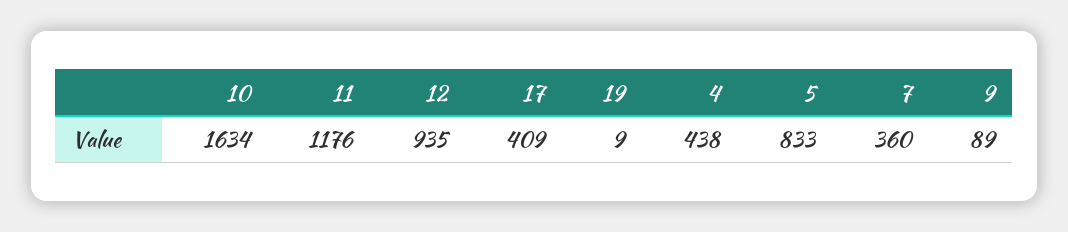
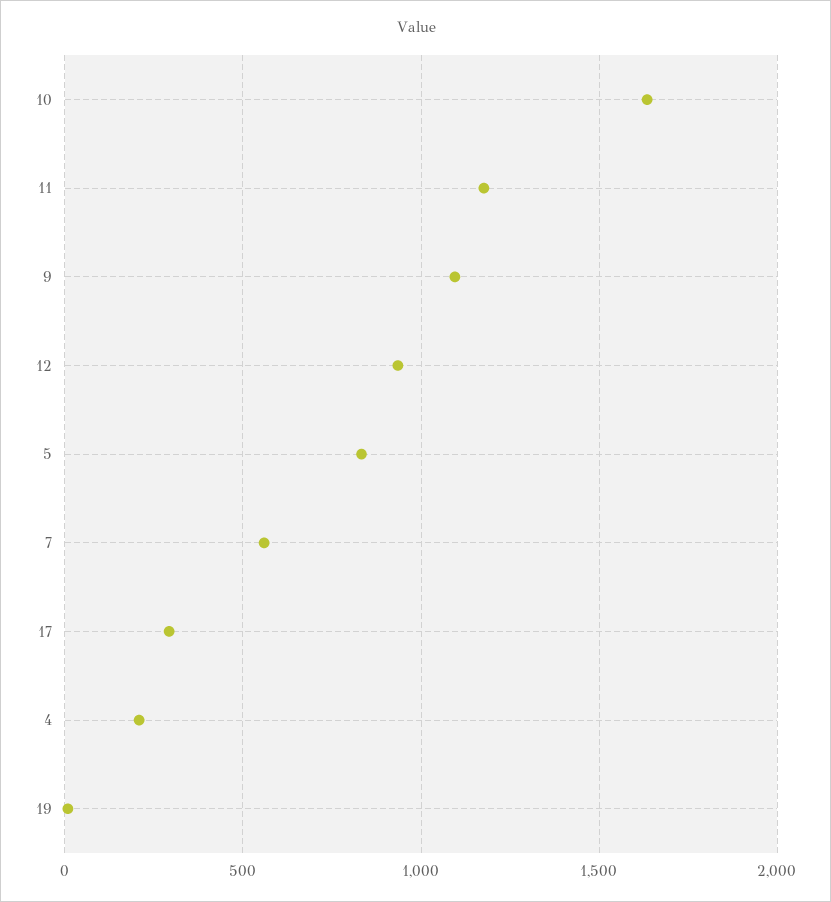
17: 409 -> 300
4: 438 -> 200
7: 360 -> 550
9: 89 -> 1100

